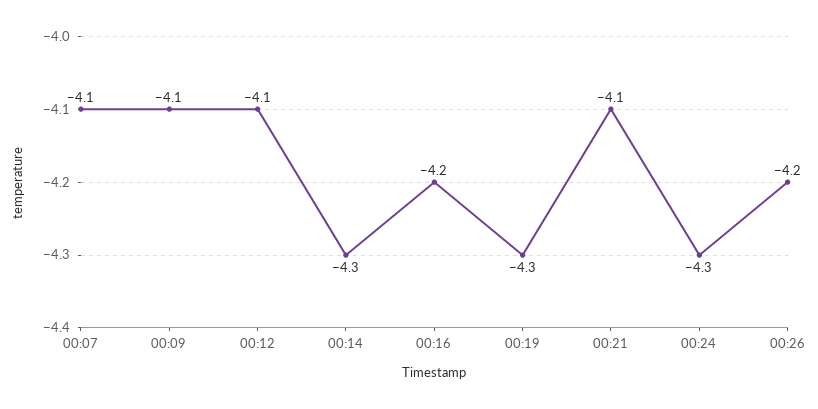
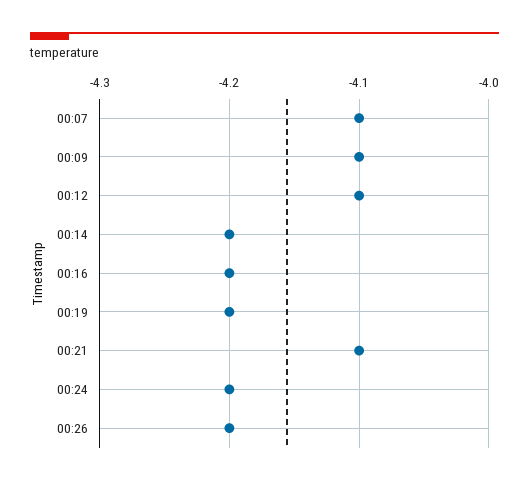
00:14: -4.3 -> -4.2
00:19: -4.3 -> -4.2
00:24: -4.3 -> -4.2

